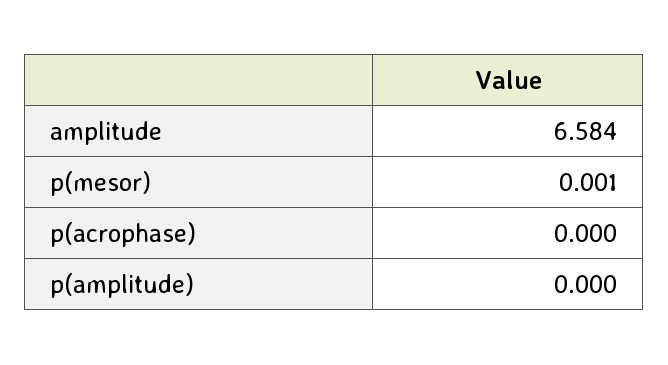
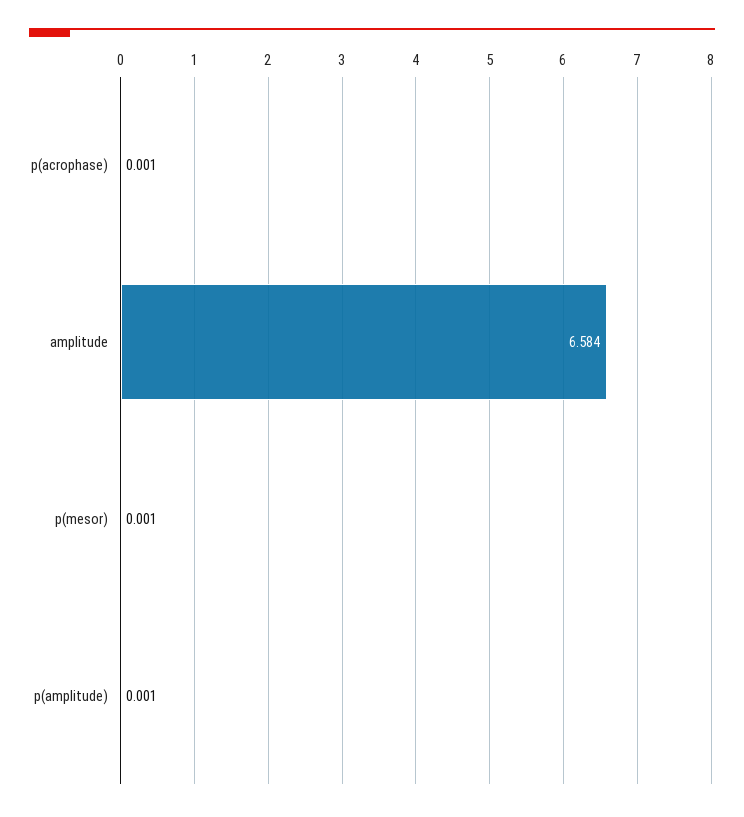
p(acrophase): 0 -> 0.001
p(amplitude): 0 -> 0.001

